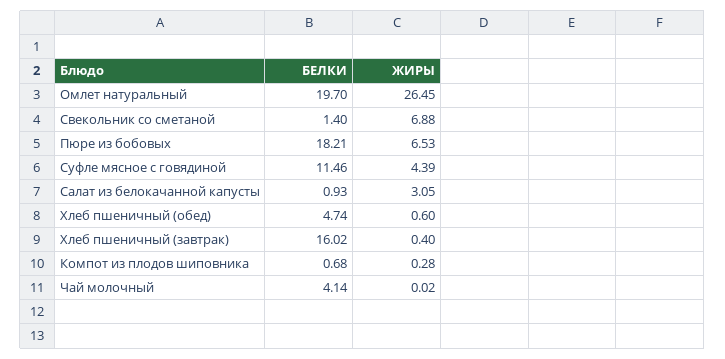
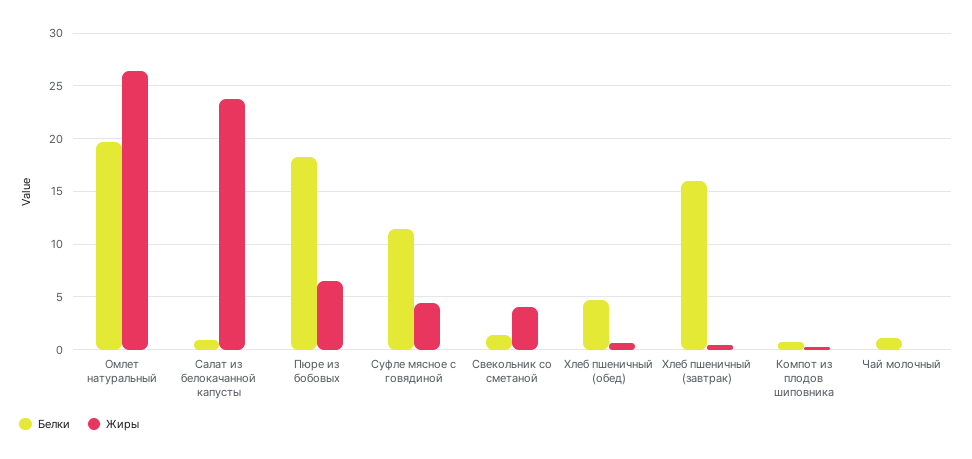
ЖИРЫ, Свекольник со сметаной: 6.88 -> 4
ЖИРЫ, Салат из белокачанной капусты: 3.05 -> 24
БЕЛКИ, Чай молочный: 4.14 -> 1

